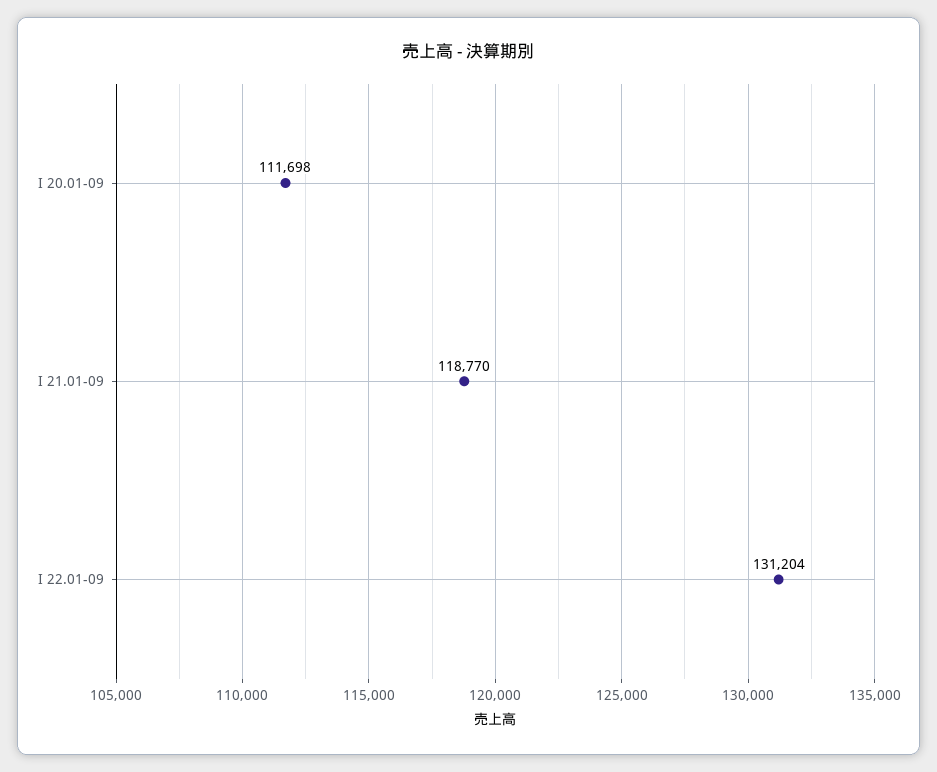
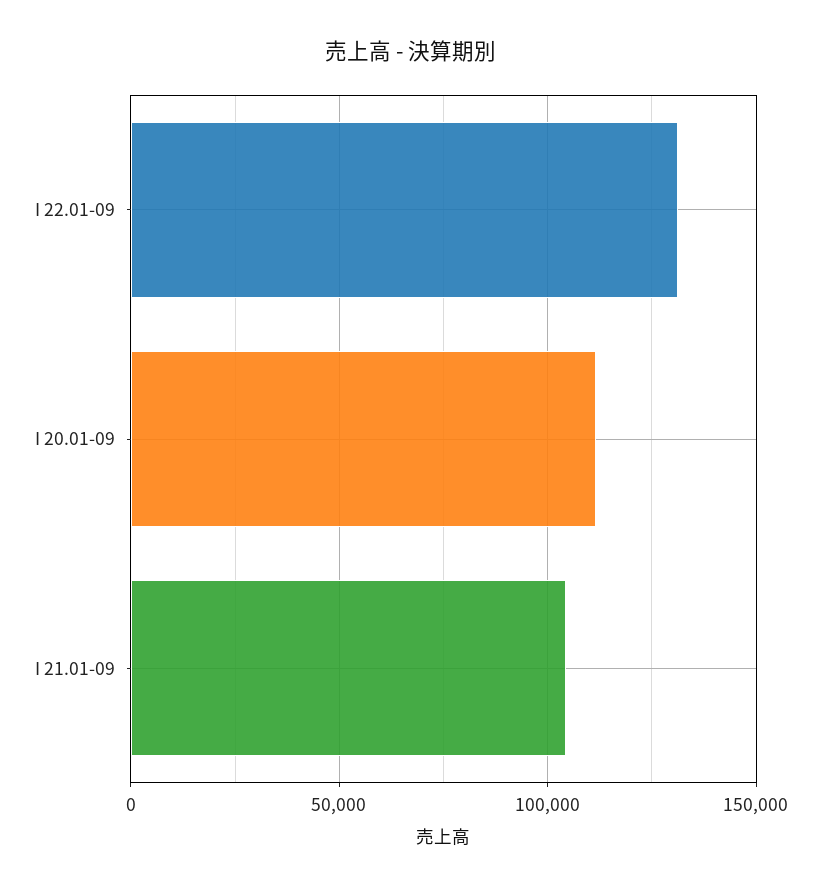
I 21.01-09: 118770 -> 105000

